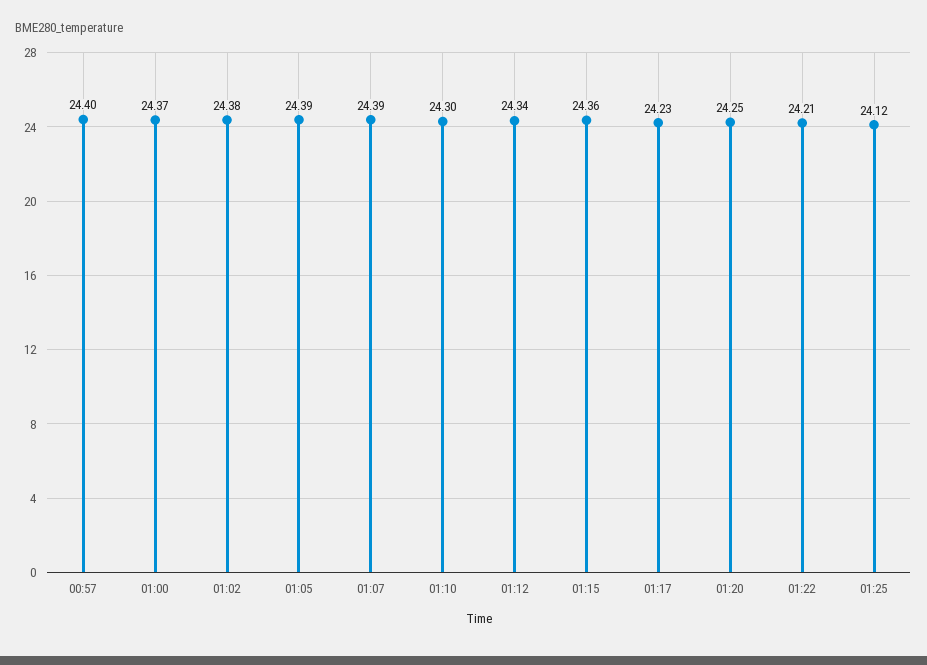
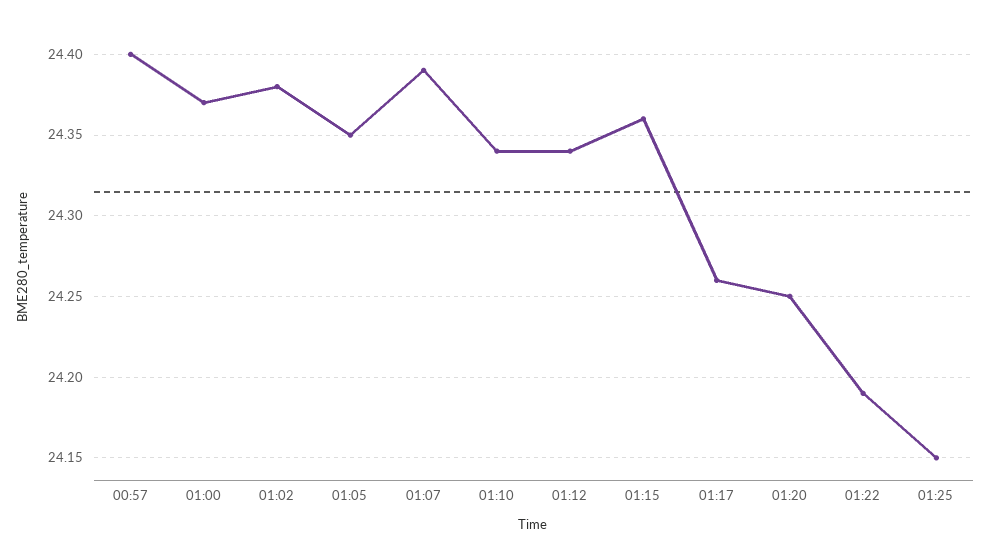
01:05: 24.39 -> 24.35
01:10: 24.3 -> 24.34
01:17: 24.23 -> 24.26
01:22: 24.21 -> 24.19
01:25: 24.12 -> 24.15

